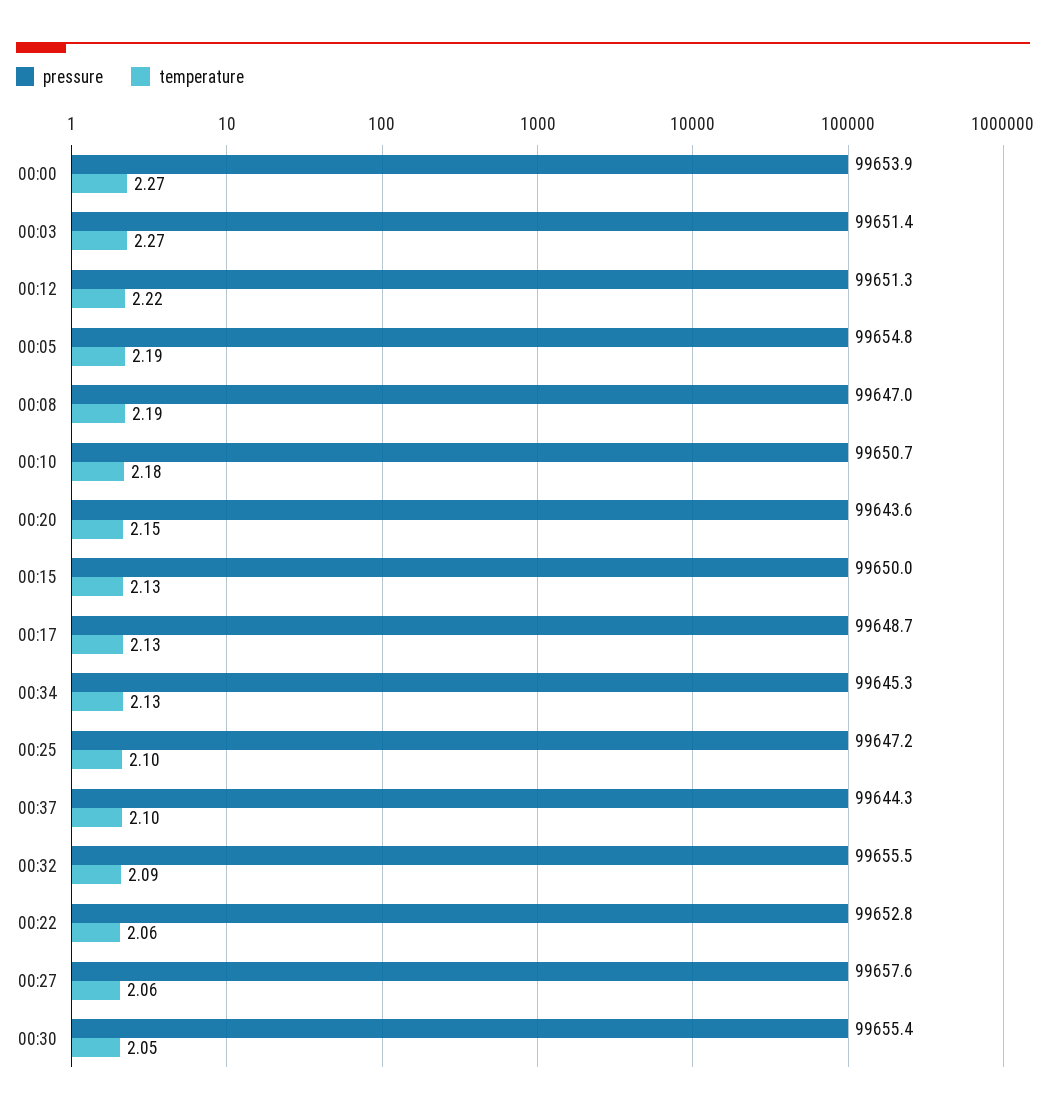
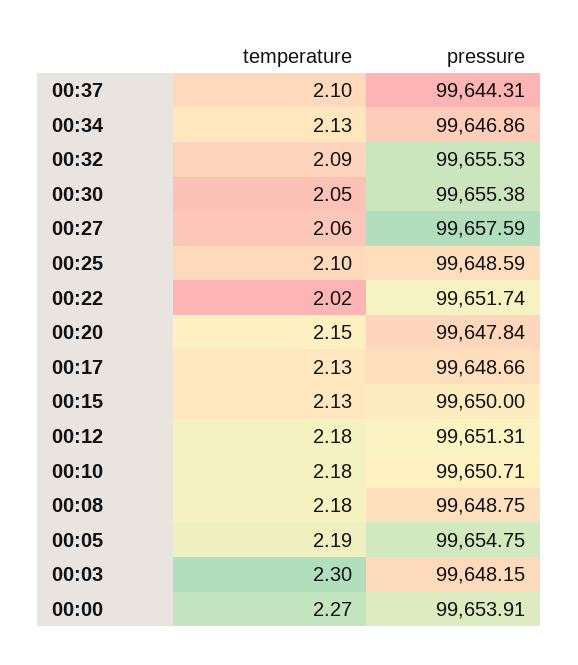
pressure, 00:03: 99651.4 -> 99648.15
temperature, 00:03: 2.27 -> 2.3
temperature, 00:12: 2.22 -> 2.18
pressure, 00:08: 99647 -> 99648.75
temperature, 00:08: 2.19 -> 2.18
pressure, 00:20: 99643.6 -> 99647.84
pressure, 00:34: 99645.3 -> 99646.86
pressure, 00:25: 99647.2 -> 99648.59
pressure, 00:22: 99652.8 -> 99651.74
temperature, 00:22: 2.06 -> 2.02

